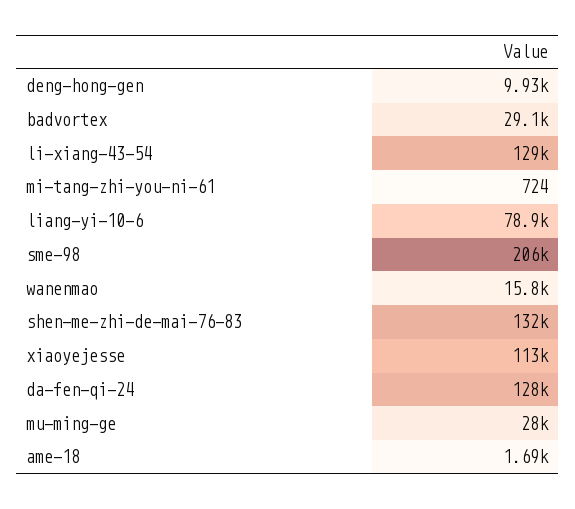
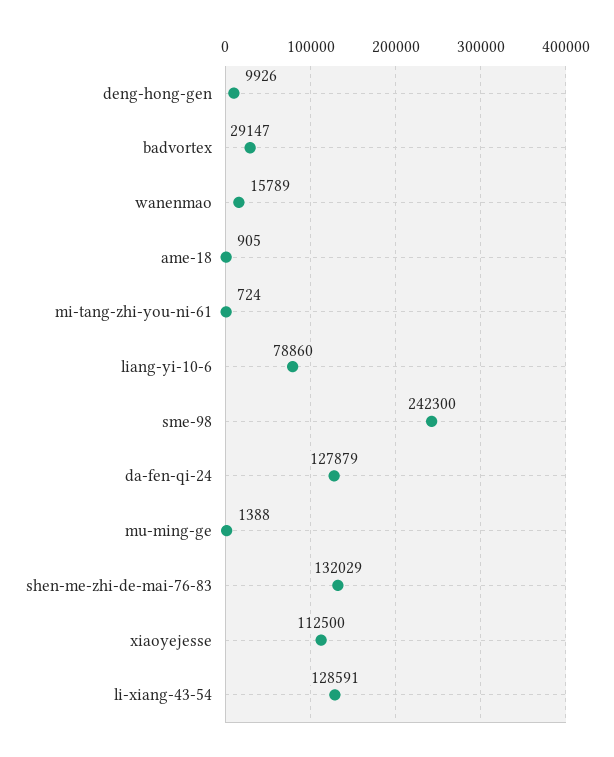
sme-98: 206000 -> 242300
mu-ming-ge: 28000 -> 1388
ame-18: 1690 -> 905

